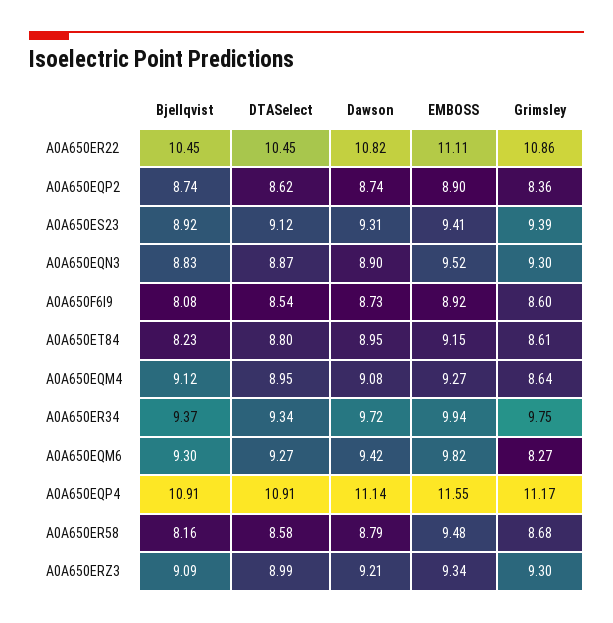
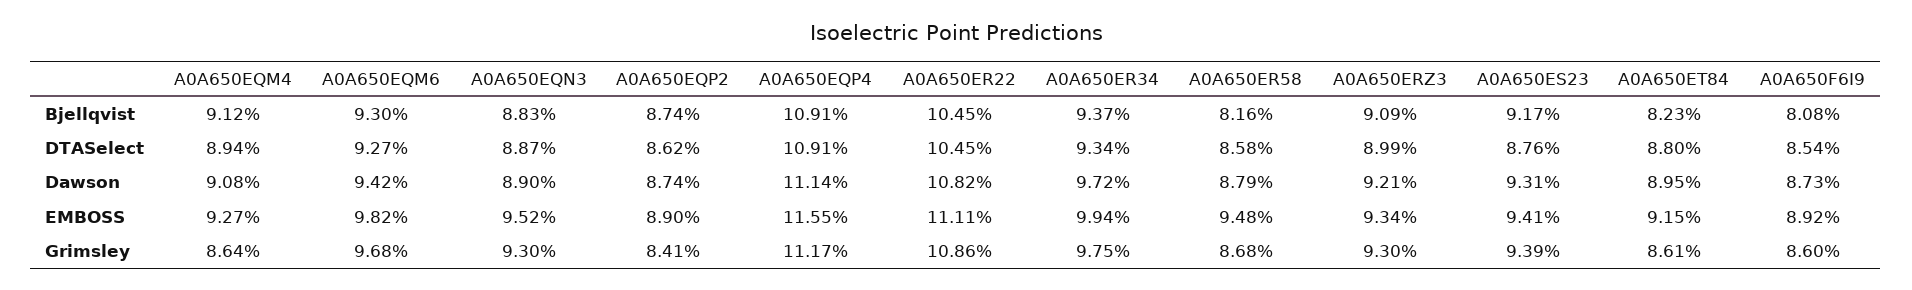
Grimsley, A0A650EQP2: 8.36 -> 8.41
Bjellqvist, A0A650ES23: 8.92 -> 9.17
DTASelect, A0A650ES23: 9.12 -> 8.76
DTASelect, A0A650EQM4: 8.95 -> 8.94
Grimsley, A0A650EQM6: 8.27 -> 9.68

